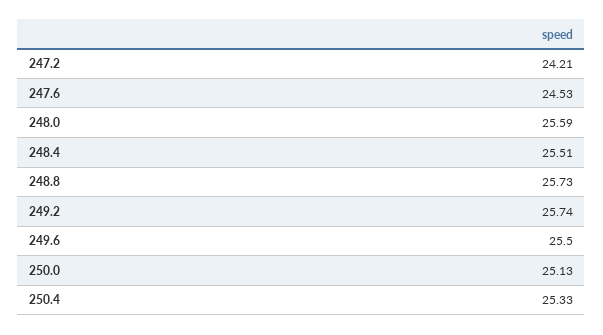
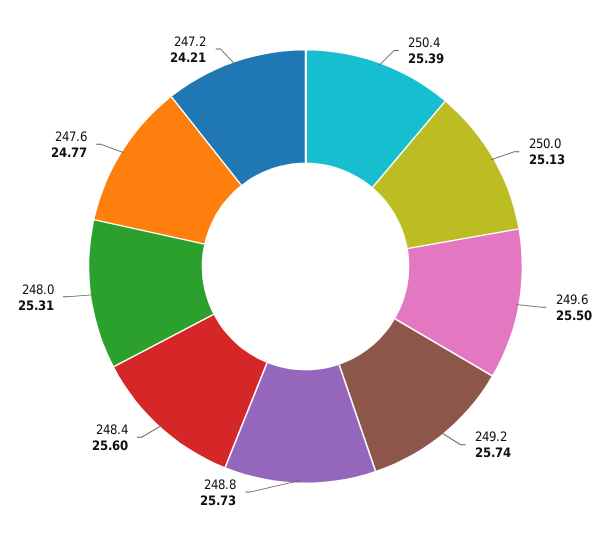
247.6: 24.53 -> 24.77
248.0: 25.59 -> 25.31
248.4: 25.51 -> 25.6
250.4: 25.33 -> 25.39

